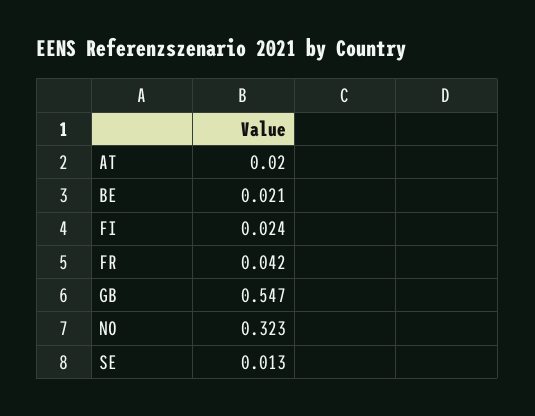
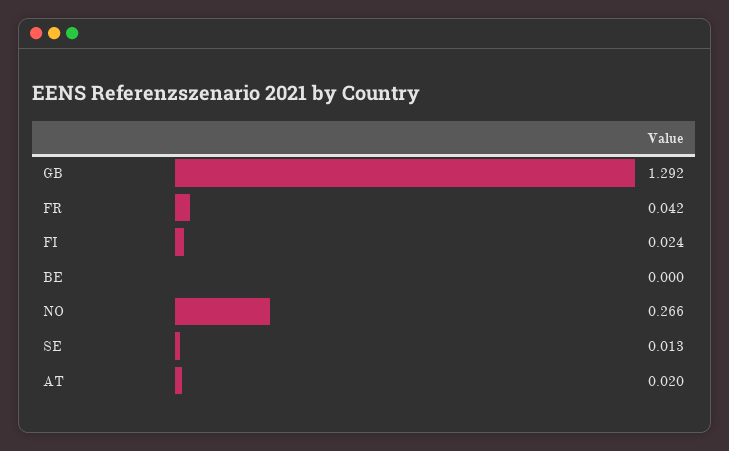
BE: 0.021 -> 0
GB: 0.547 -> 1.292
NO: 0.323 -> 0.266

